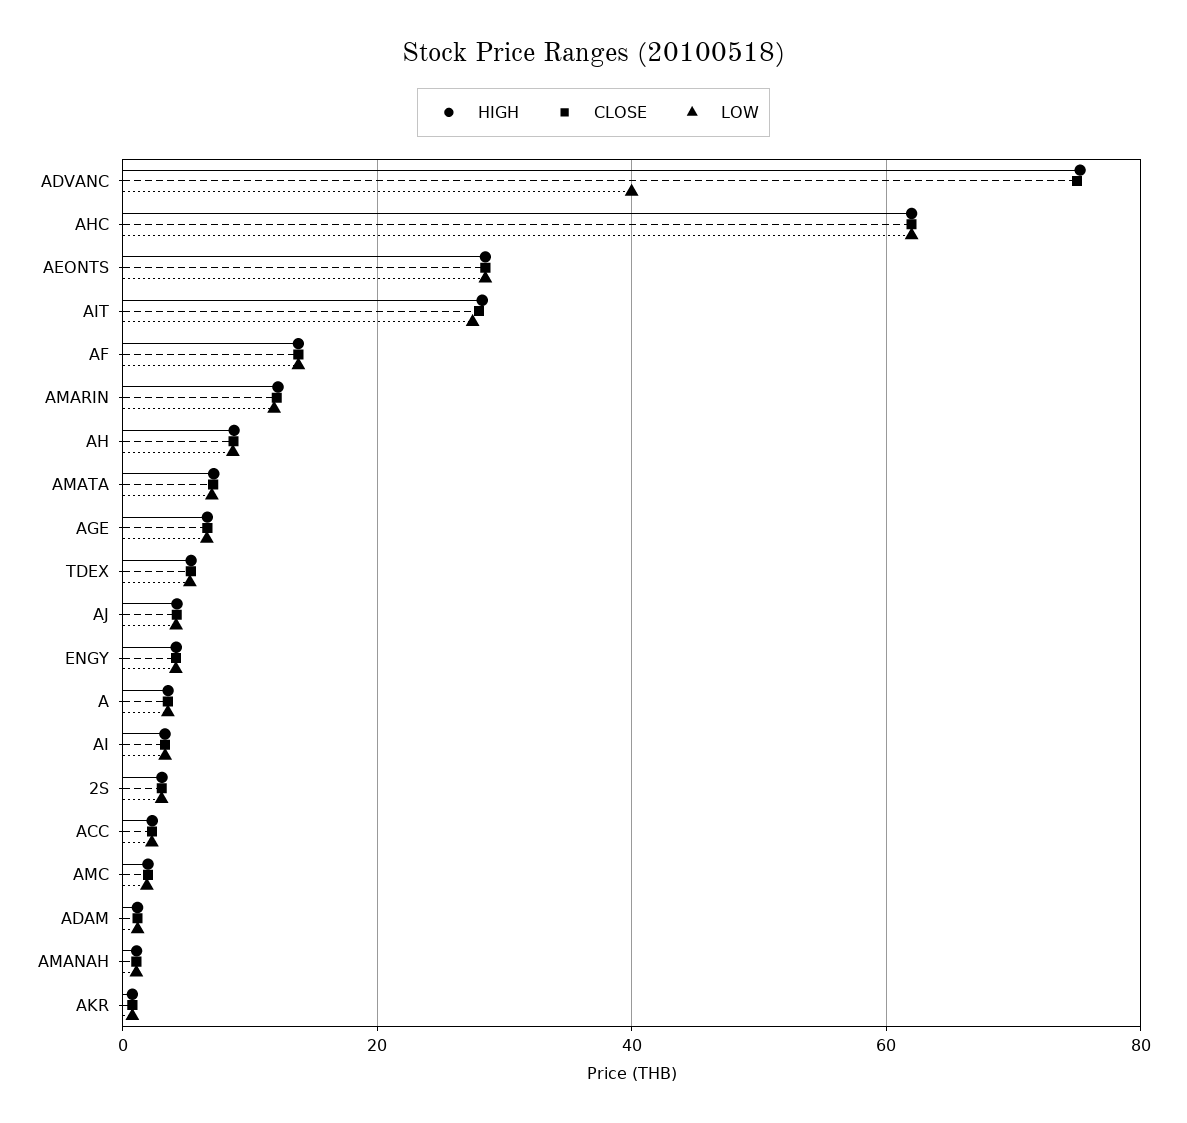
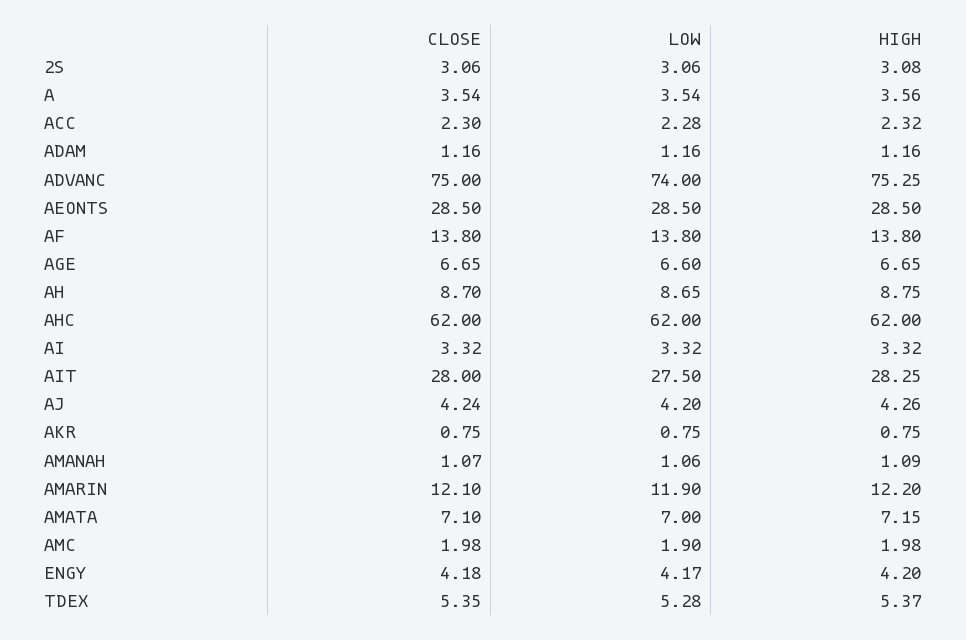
LOW, ADVANC: 40 -> 74

